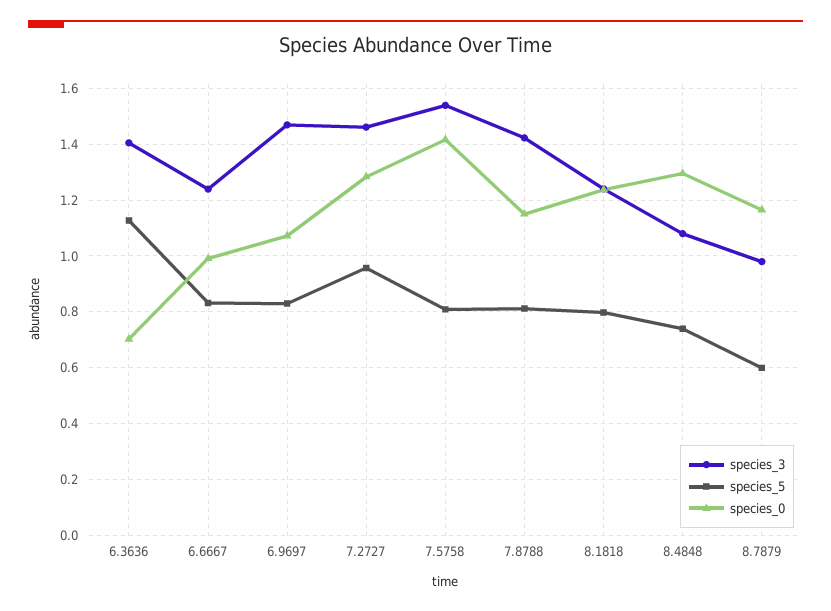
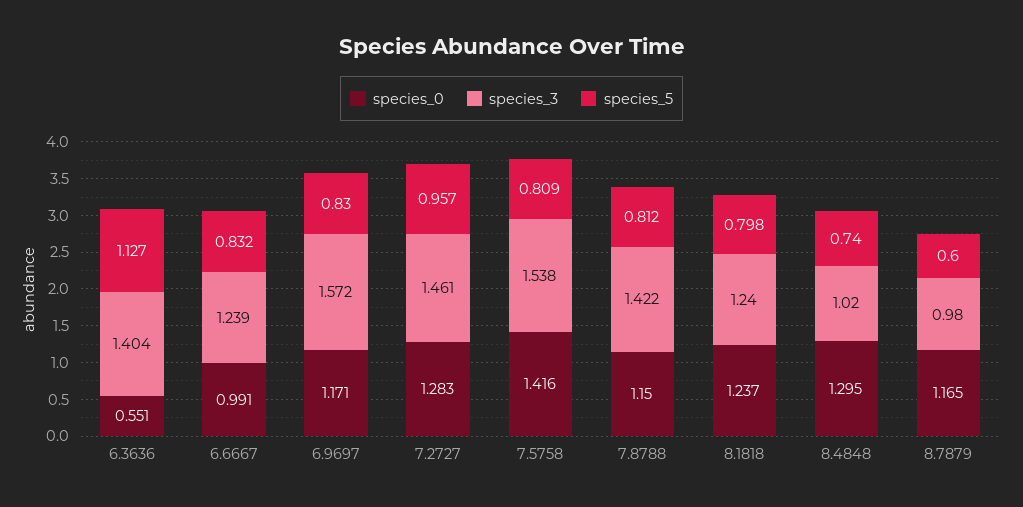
species_0, 6.3636: 0.7 -> 0.551
species_3, 6.9697: 1.475 -> 1.572
species_0, 6.9697: 1.075 -> 1.171
species_3, 8.4848: 1.075 -> 1.02

